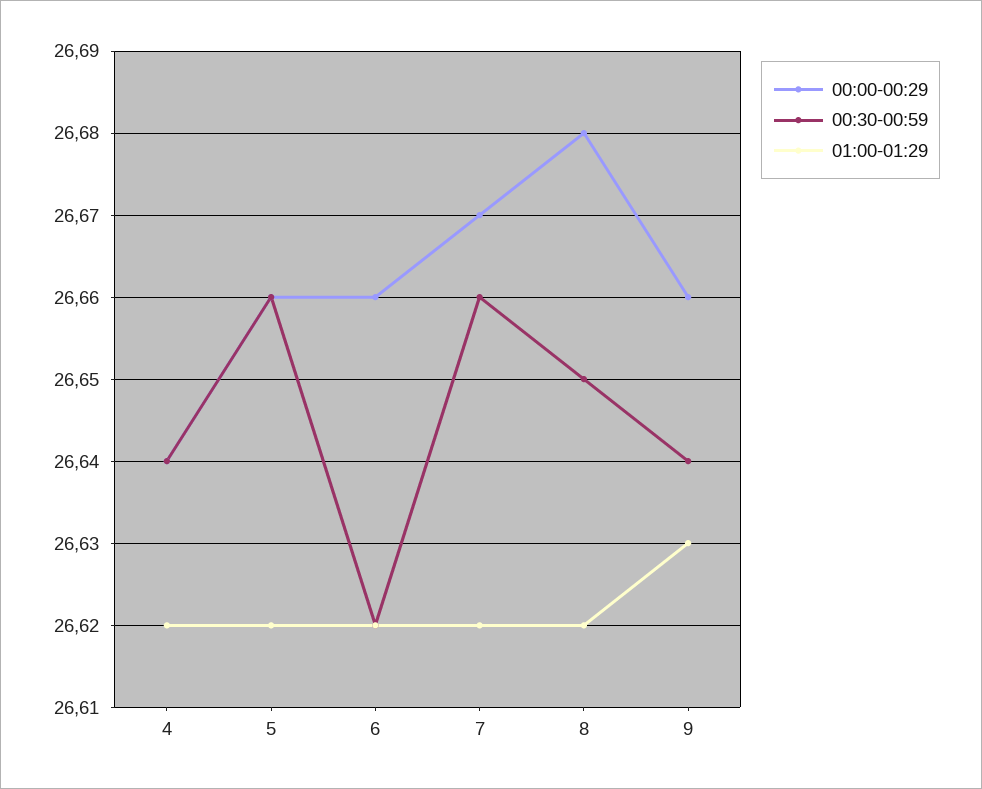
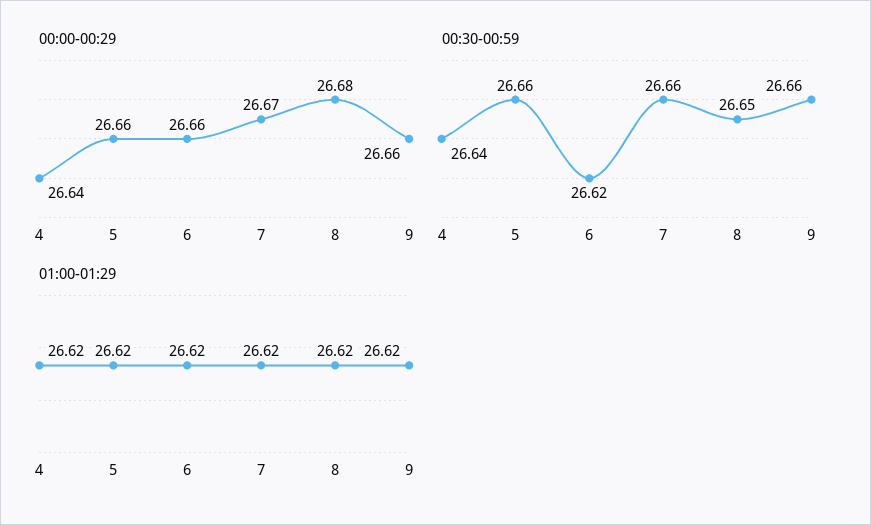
00:30-00:59, 9: 26.64 -> 26.66
01:00-01:29, 9: 26.63 -> 26.62

